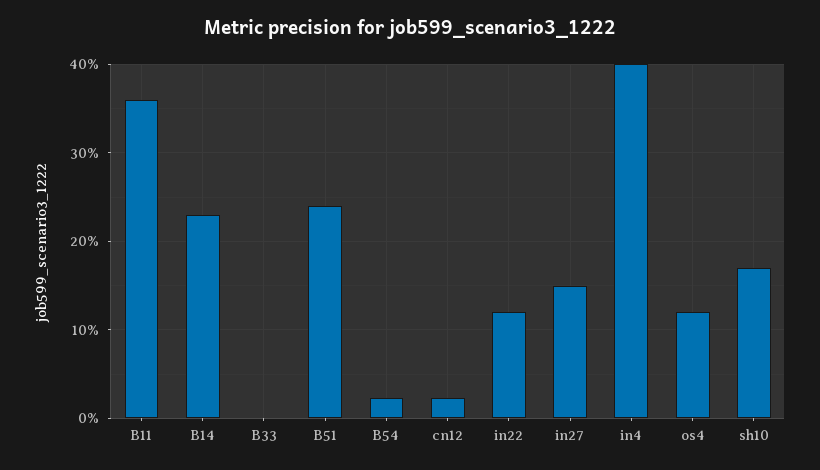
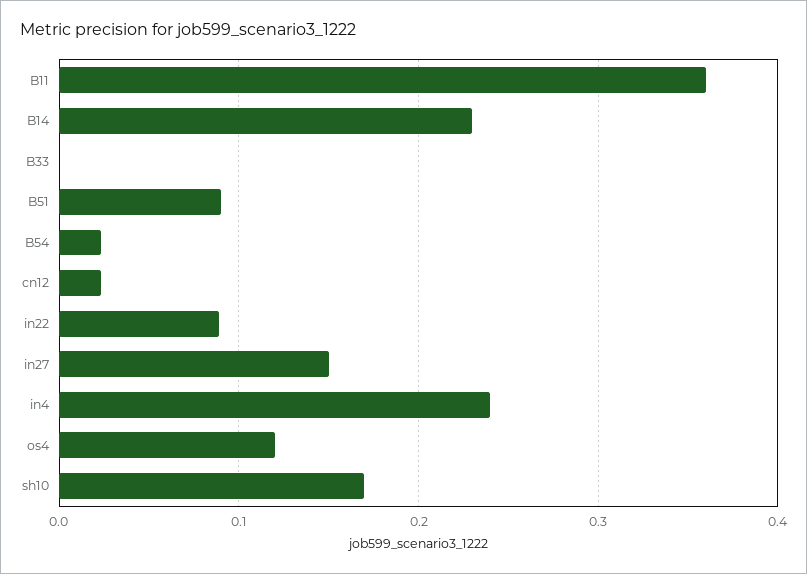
B51: 0.24 -> 0.09
in22: 0.12 -> 0.09
in4: 0.4 -> 0.24

